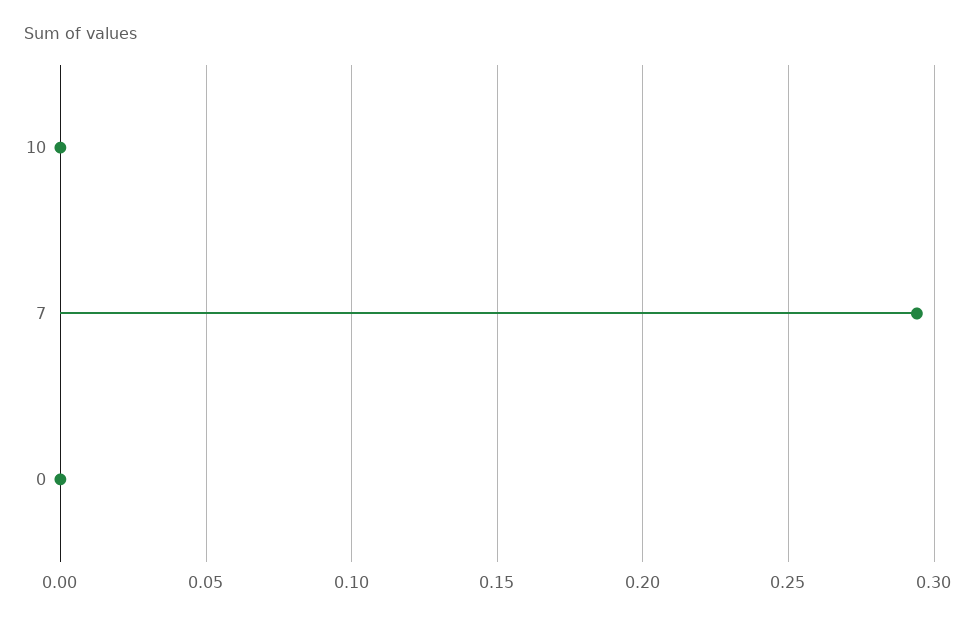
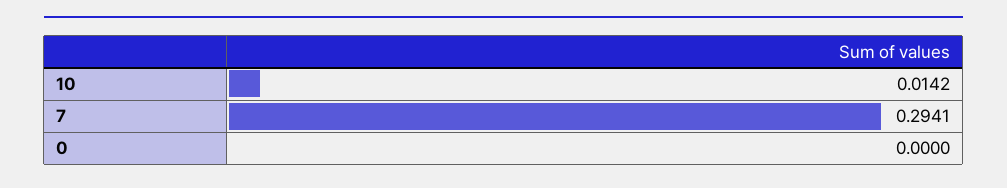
10: 0 -> 0.0142

